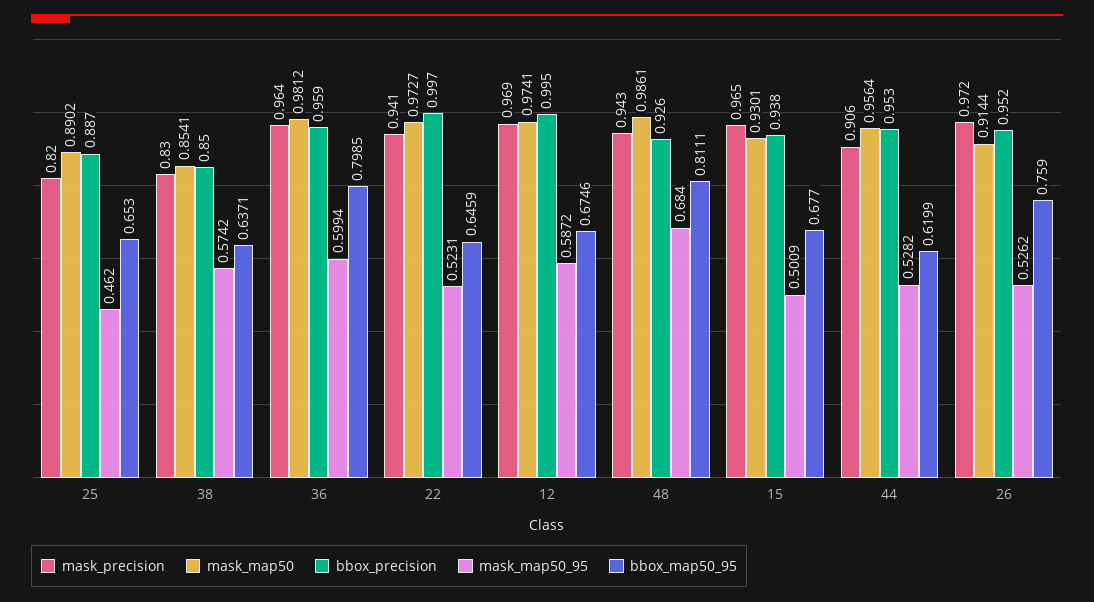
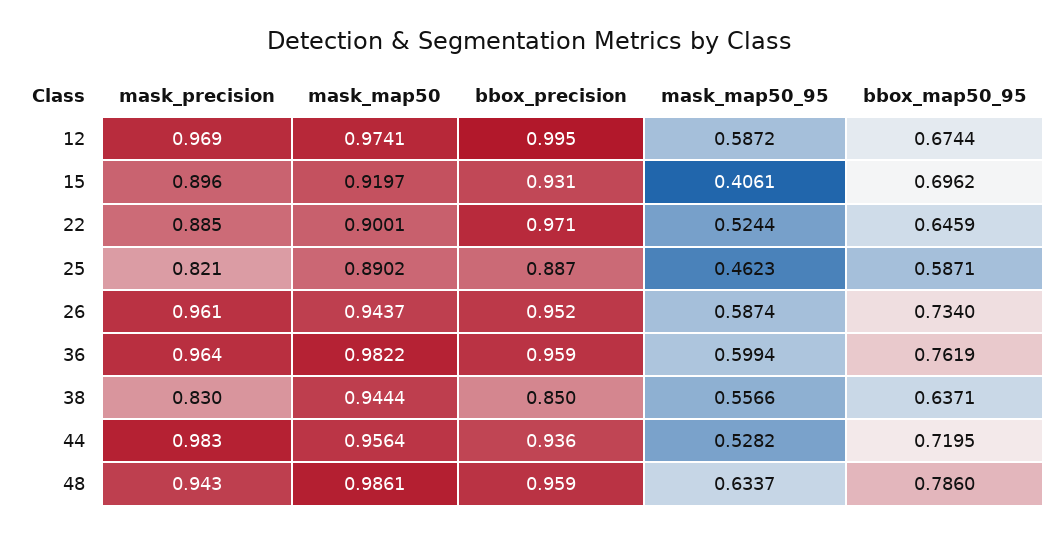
mask_precision, 25: 0.82 -> 0.821
mask_map50_95, 25: 0.462 -> 0.4623
bbox_map50_95, 25: 0.653 -> 0.5871
mask_map50, 38: 0.8541 -> 0.9444
mask_map50_95, 38: 0.5742 -> 0.5566
mask_map50, 36: 0.9812 -> 0.9822
bbox_map50_95, 36: 0.7985 -> 0.7619
mask_precision, 22: 0.941 -> 0.885
mask_map50, 22: 0.9727 -> 0.9001
bbox_precision, 22: 0.997 -> 0.971
mask_map50_95, 22: 0.5231 -> 0.5244
bbox_map50_95, 12: 0.6746 -> 0.6744
bbox_precision, 48: 0.926 -> 0.959
mask_map50_95, 48: 0.684 -> 0.6337
bbox_map50_95, 48: 0.8111 -> 0.786
mask_precision, 15: 0.965 -> 0.896
mask_map50, 15: 0.9301 -> 0.9197
bbox_precision, 15: 0.938 -> 0.931
mask_map50_95, 15: 0.5009 -> 0.4061
bbox_map50_95, 15: 0.677 -> 0.6962
mask_precision, 44: 0.906 -> 0.983
bbox_precision, 44: 0.953 -> 0.936
bbox_map50_95, 44: 0.6199 -> 0.7195
mask_precision, 26: 0.972 -> 0.961
mask_map50, 26: 0.9144 -> 0.9437
mask_map50_95, 26: 0.5262 -> 0.5874
bbox_map50_95, 26: 0.759 -> 0.734

